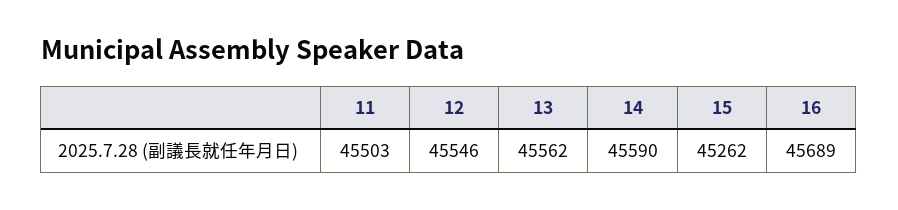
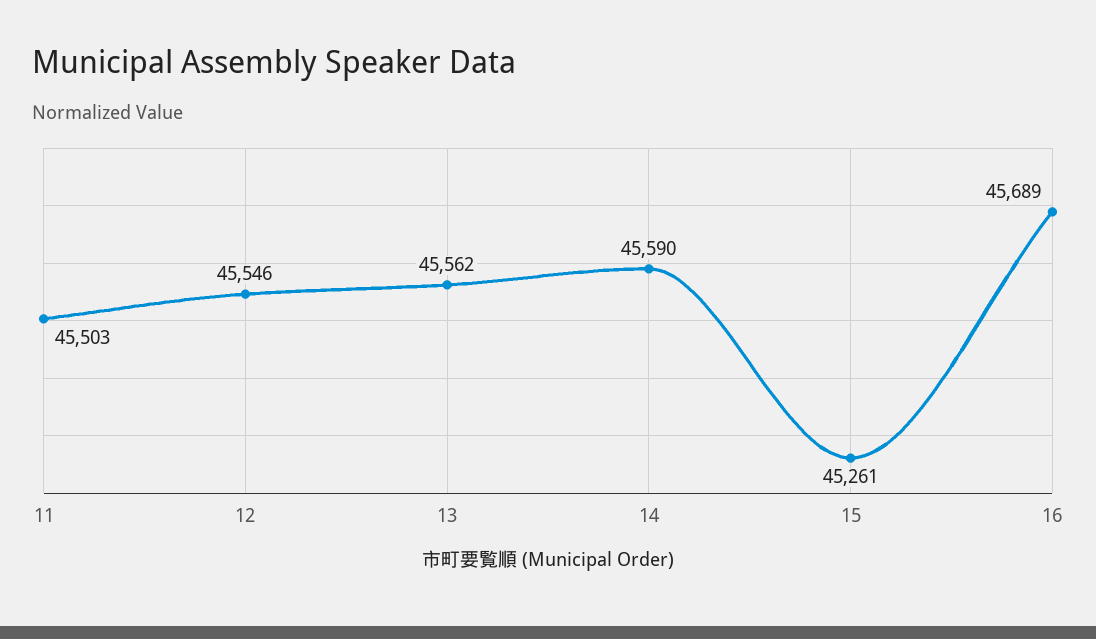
15: 45262 -> 45261

